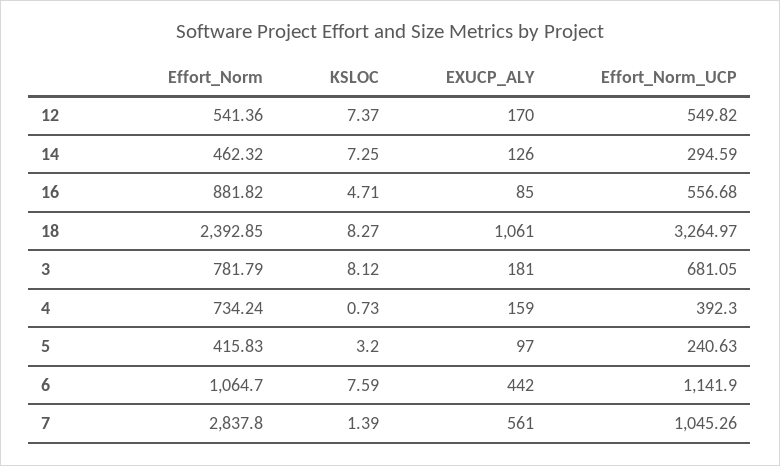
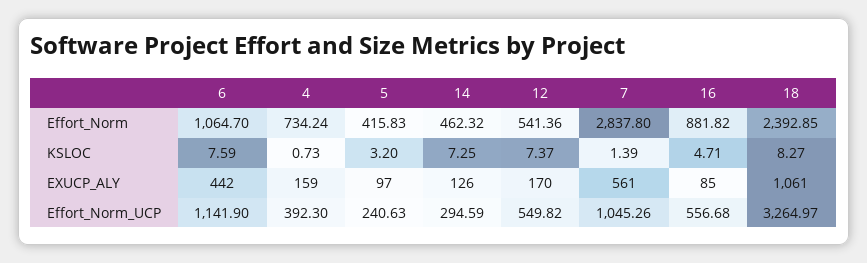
Effort_Norm, 3: 781.79 -> none
KSLOC, 3: 8.12 -> none
EXUCP_ALY, 3: 181 -> none
Effort_Norm_UCP, 3: 681.05 -> none

